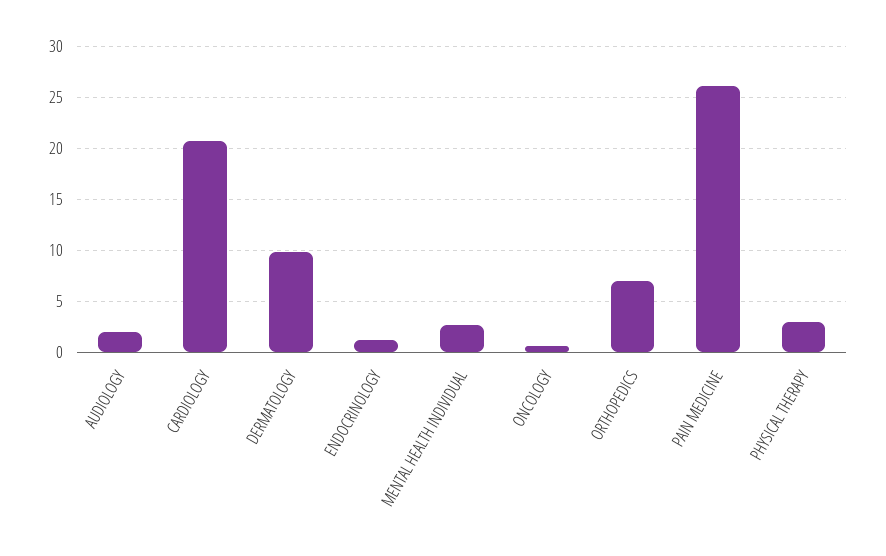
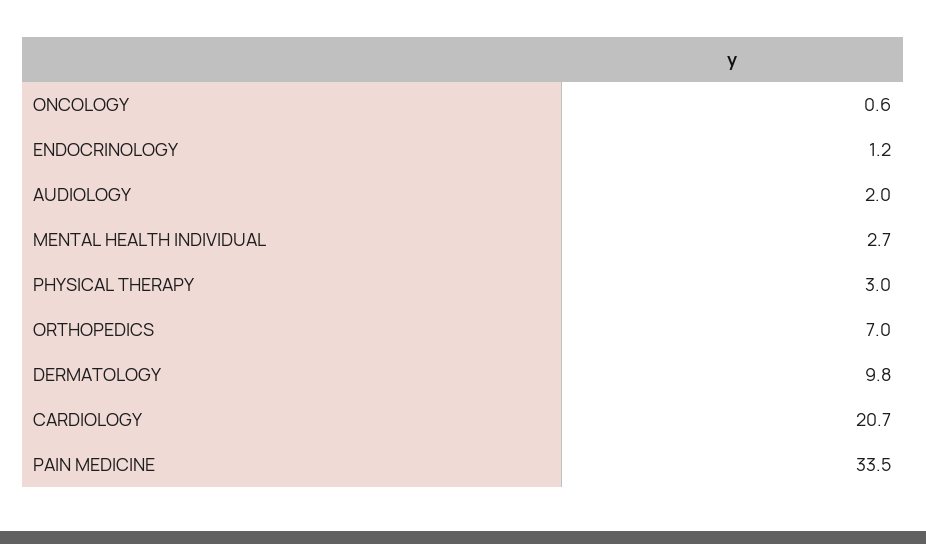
PAIN MEDICINE: 26 -> 33.5

